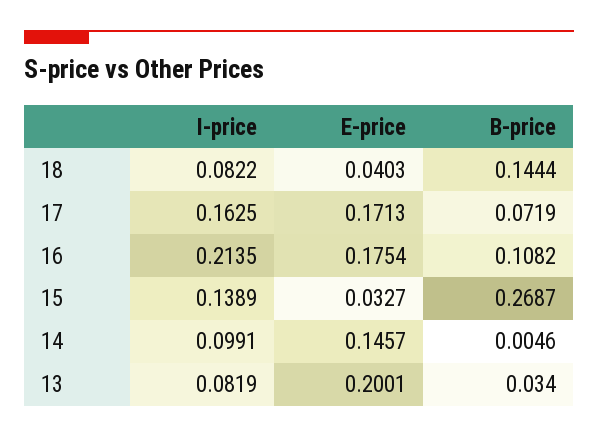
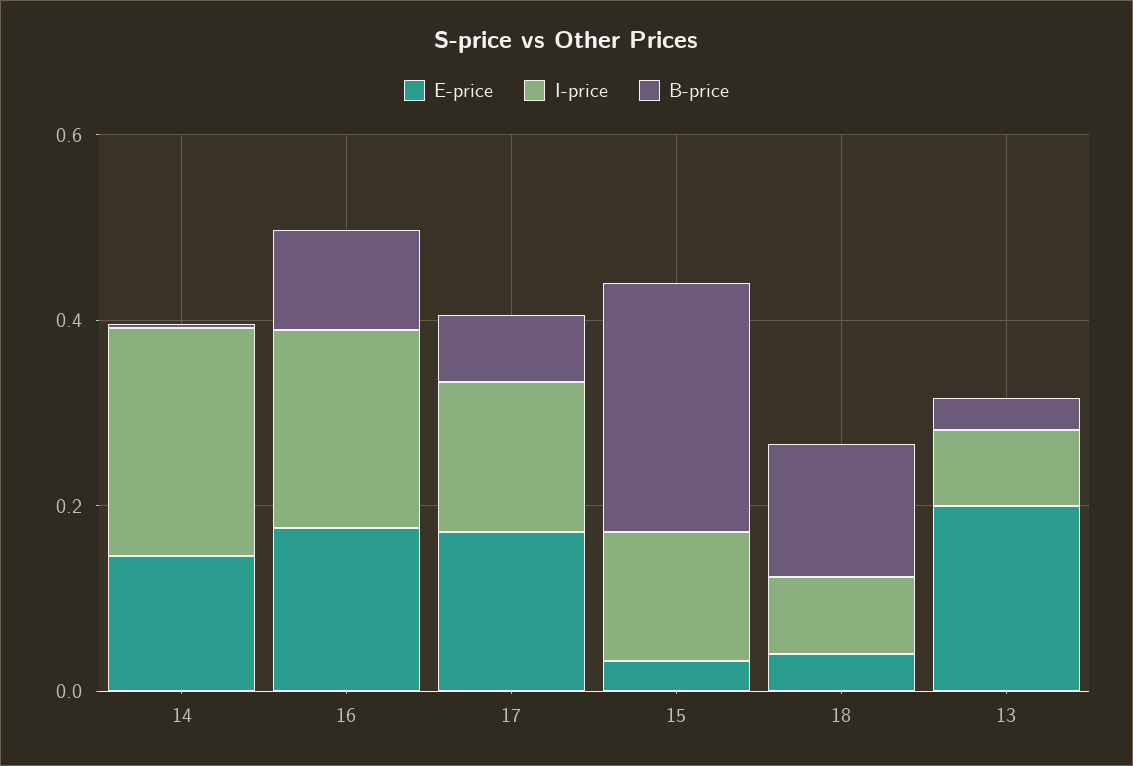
I-price, 14: 0.0991 -> 0.25

